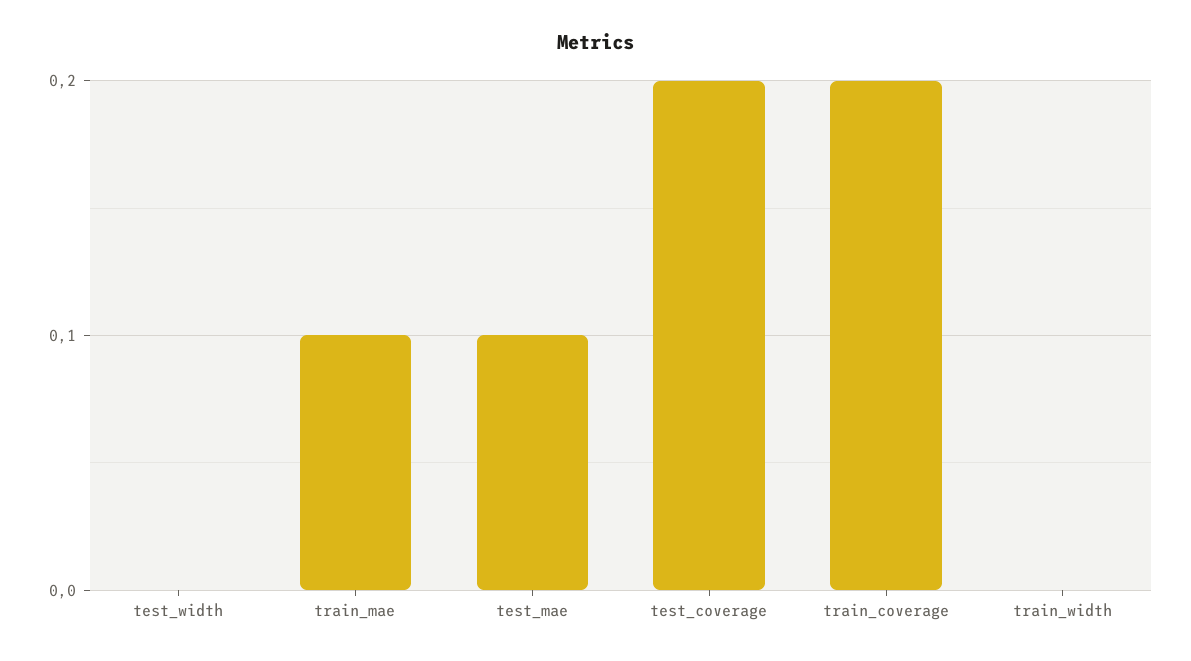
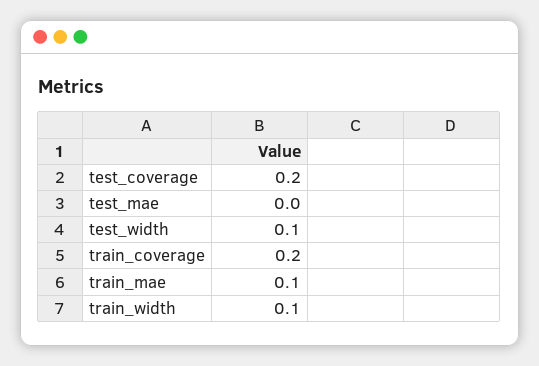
test_width: 0 -> 0.1
test_mae: 0.1 -> 0
train_width: 0 -> 0.1

